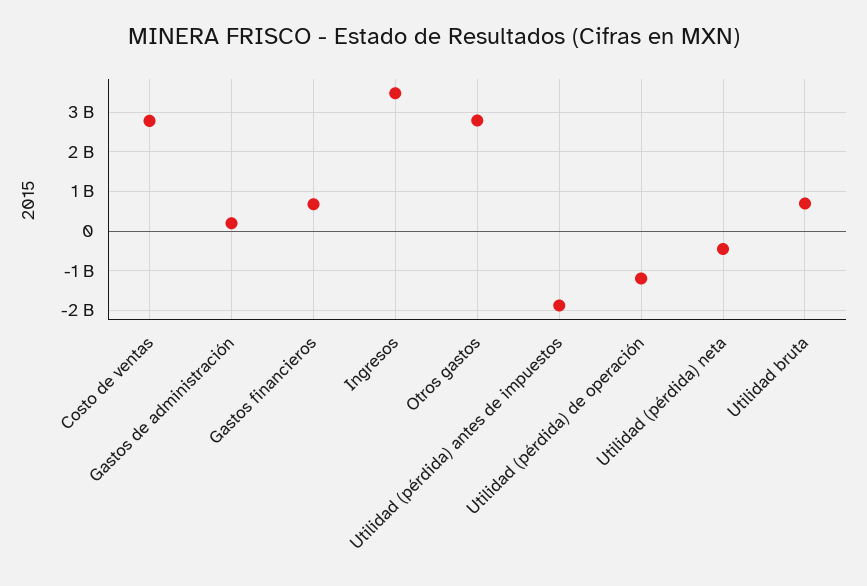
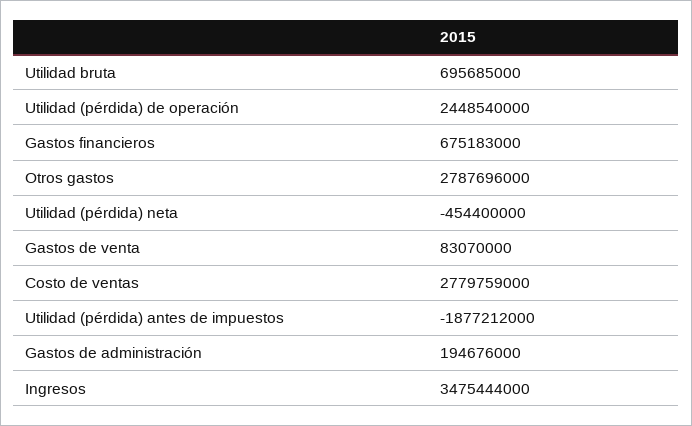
Utilidad (pérdida) de operación: -1200000000 -> 2448540000
Gastos de venta: none -> 83070000

